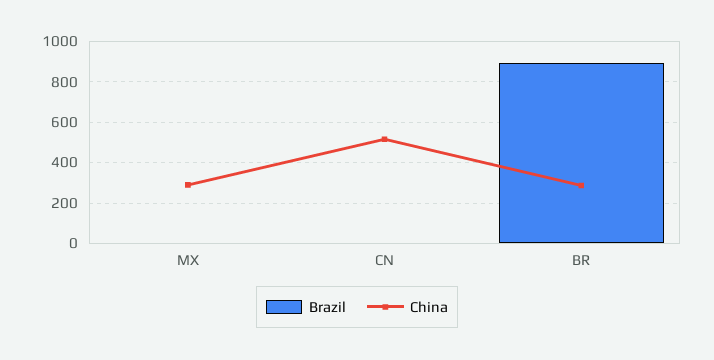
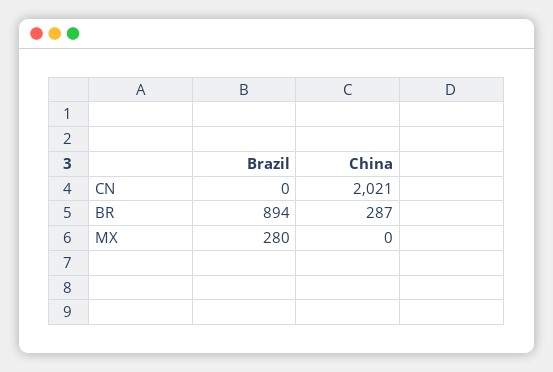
Brazil, MX: 0 -> 280
China, MX: 300 -> 0
China, CN: 500 -> 2021

